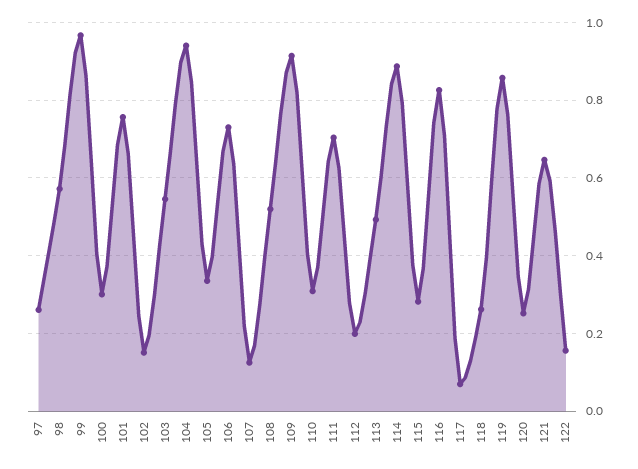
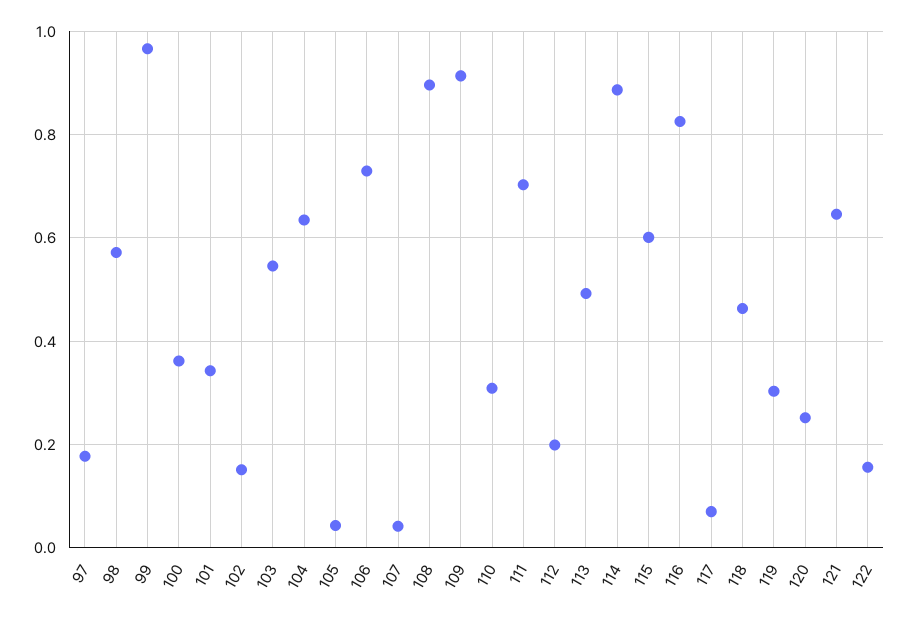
97: 0.26 -> 0.18
100: 0.3 -> 0.36
101: 0.76 -> 0.34
104: 0.94 -> 0.64
105: 0.34 -> 0.04
107: 0.12 -> 0.04
108: 0.52 -> 0.9
115: 0.28 -> 0.6
118: 0.26 -> 0.46
119: 0.86 -> 0.3

